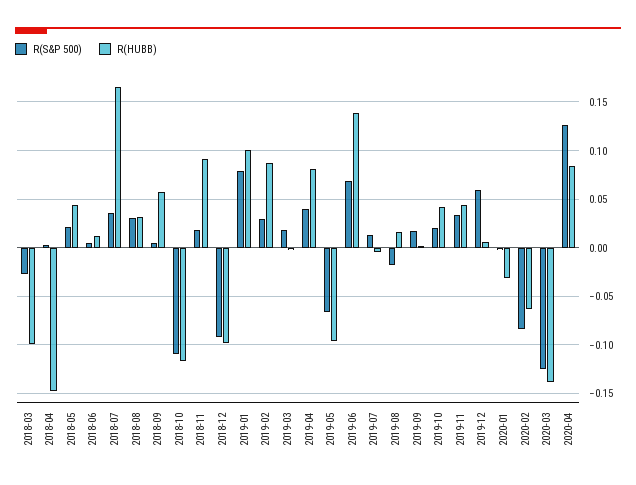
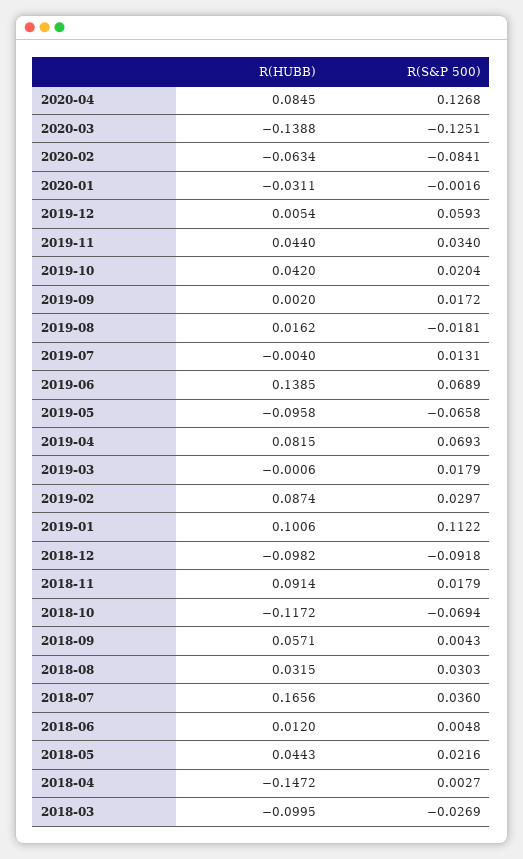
R(S&P 500), 2018-10: -0.11 -> -0.0694
R(S&P 500), 2019-01: 0.08 -> 0.1122
R(S&P 500), 2019-04: 0.04 -> 0.0693

